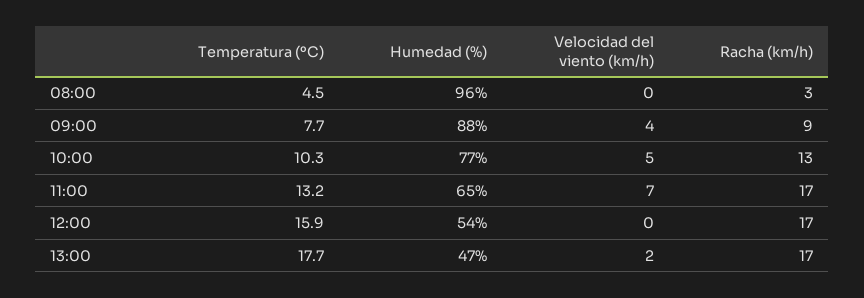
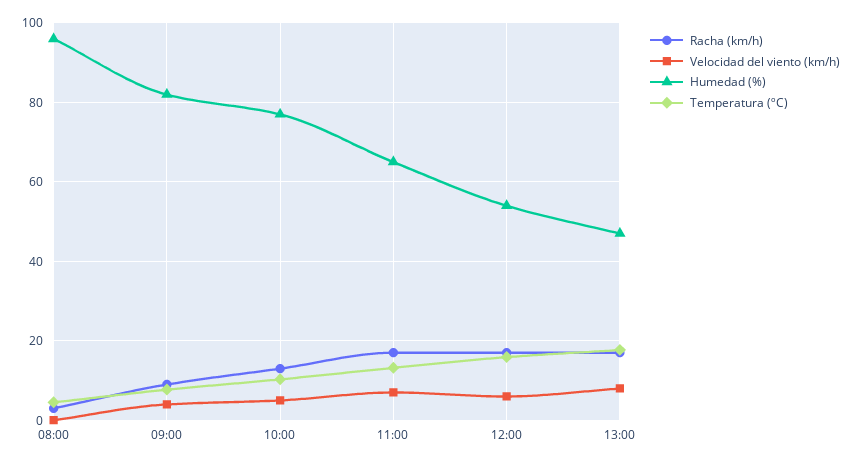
Humedad (%), 09:00: 88 -> 82
Velocidad del viento (km/h), 12:00: 0 -> 6
Velocidad del viento (km/h), 13:00: 2 -> 8

